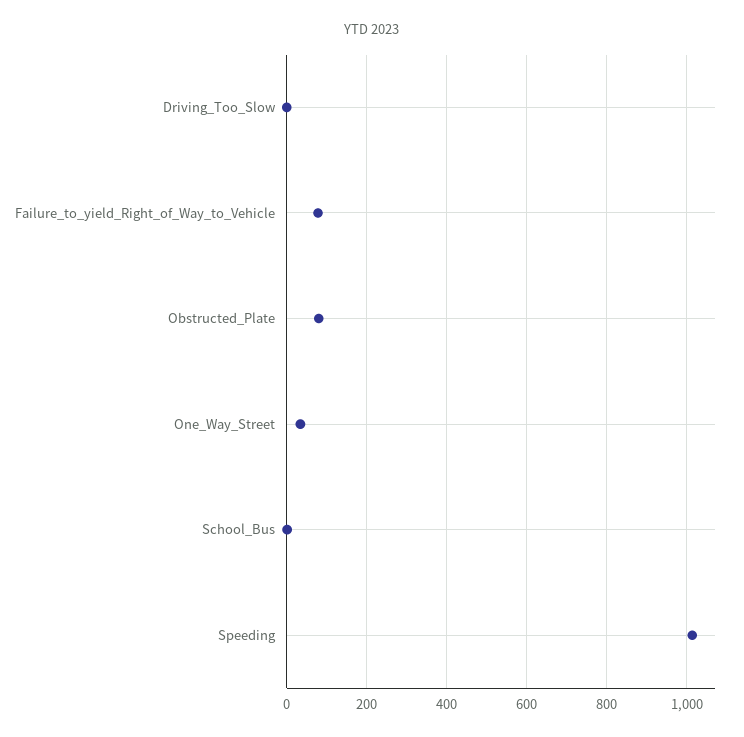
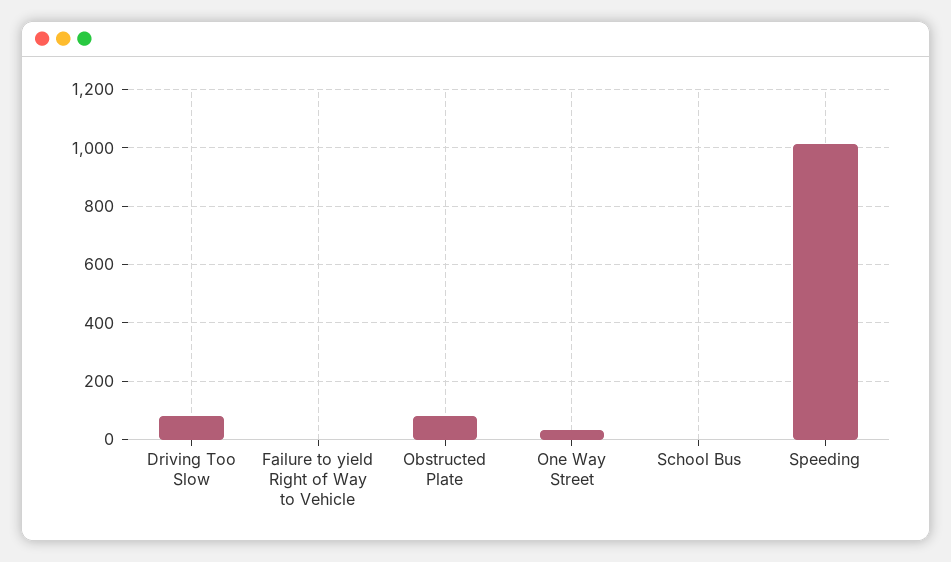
Driving_Too_Slow: 0 -> 75
Failure_to_yield_Right_of_Way_to_Vehicle: 80 -> 0

